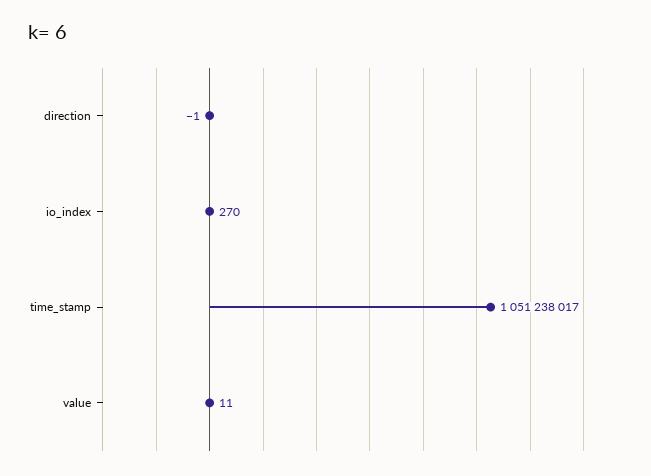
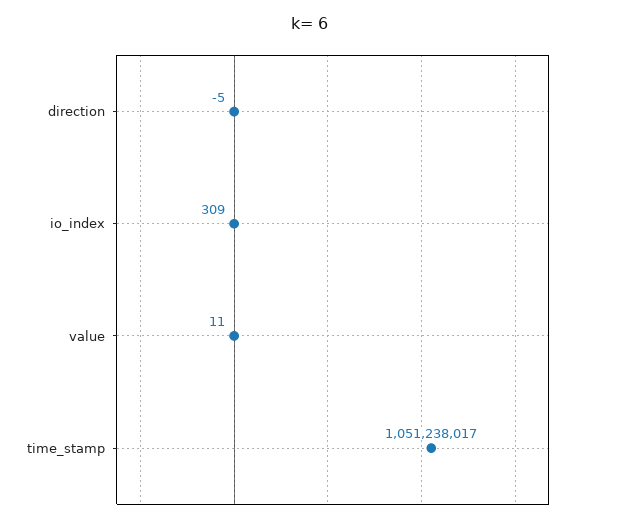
direction: -1 -> -5
io_index: 270 -> 309

